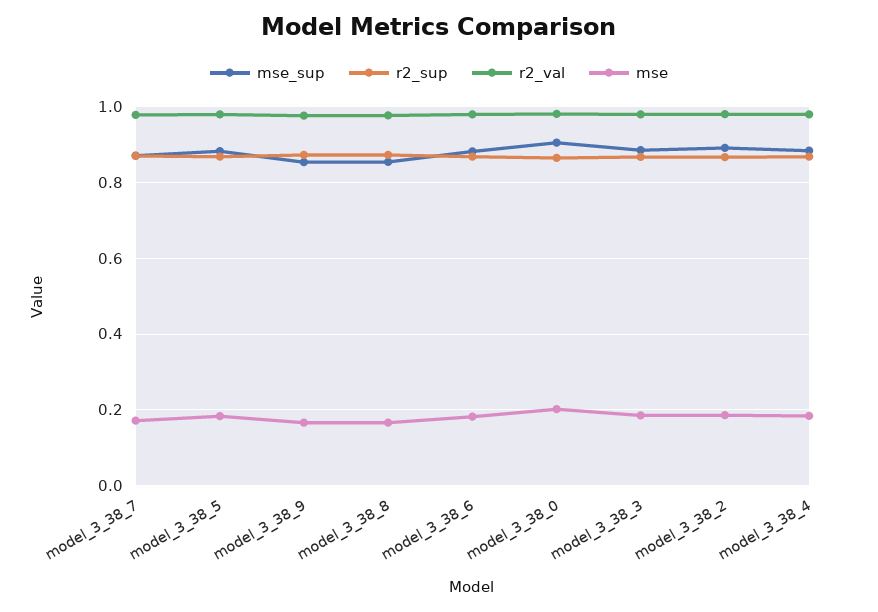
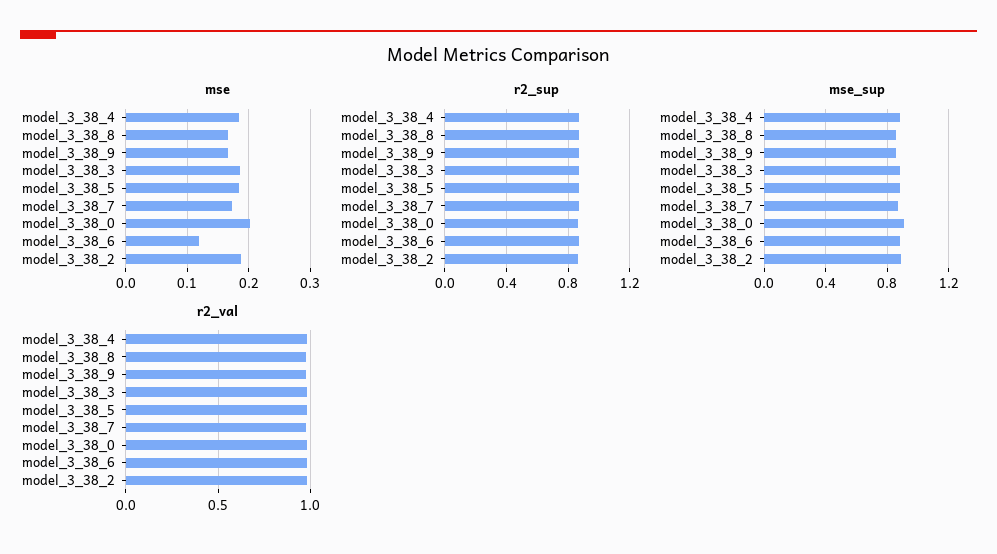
mse, model_3_38_6: 0.18 -> 0.12

